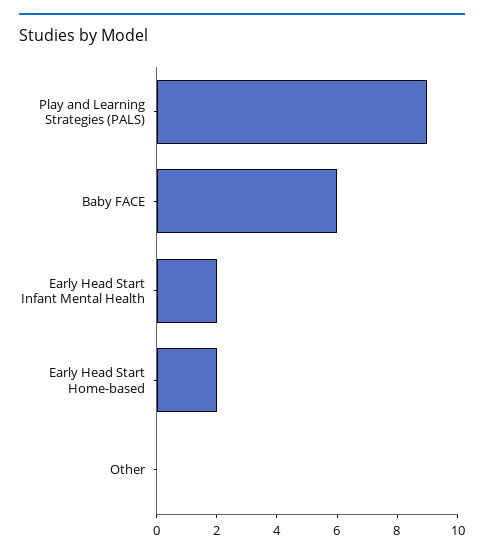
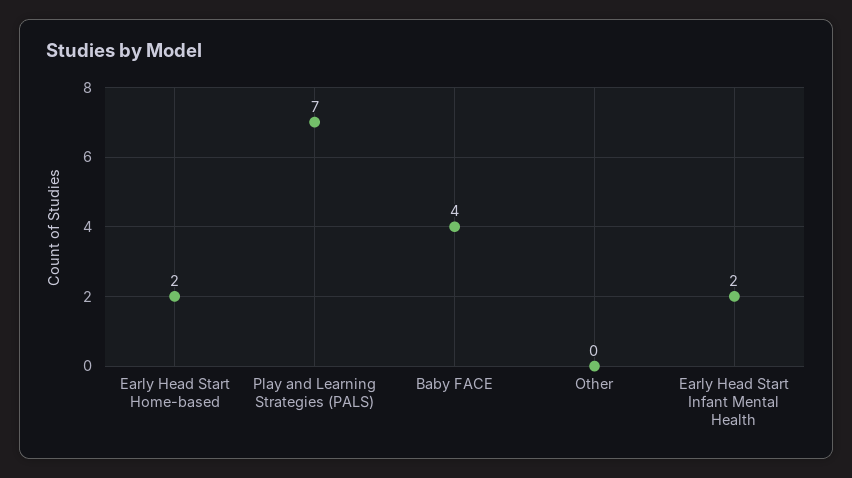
Play and Learning Strategies (PALS): 9 -> 7
Baby FACE: 6 -> 4

